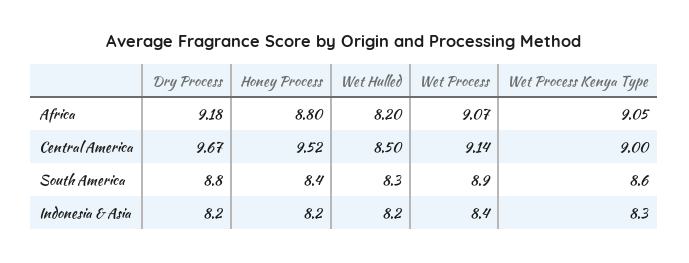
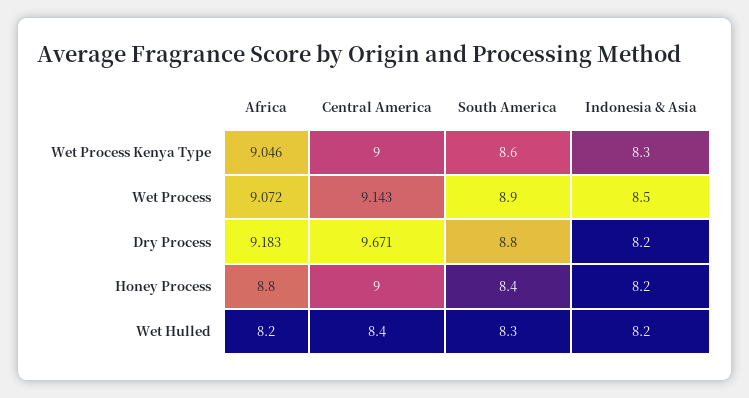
Honey Process, Central America: 9.52 -> 9
Wet Hulled, Central America: 8.5 -> 8.4
Wet Process, Indonesia & Asia: 8.4 -> 8.5

